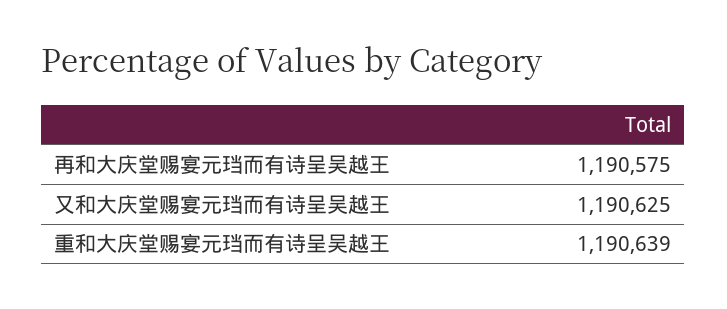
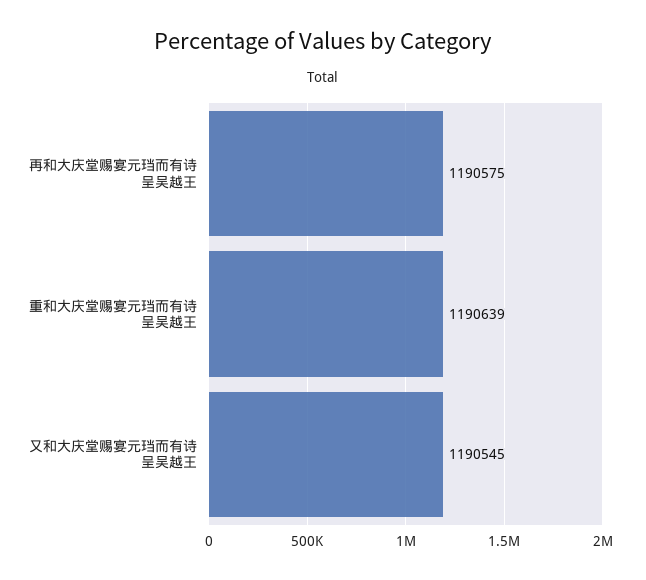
又和大庆堂赐宴元珰而有诗呈吴越王: 1190625 -> 1190545

